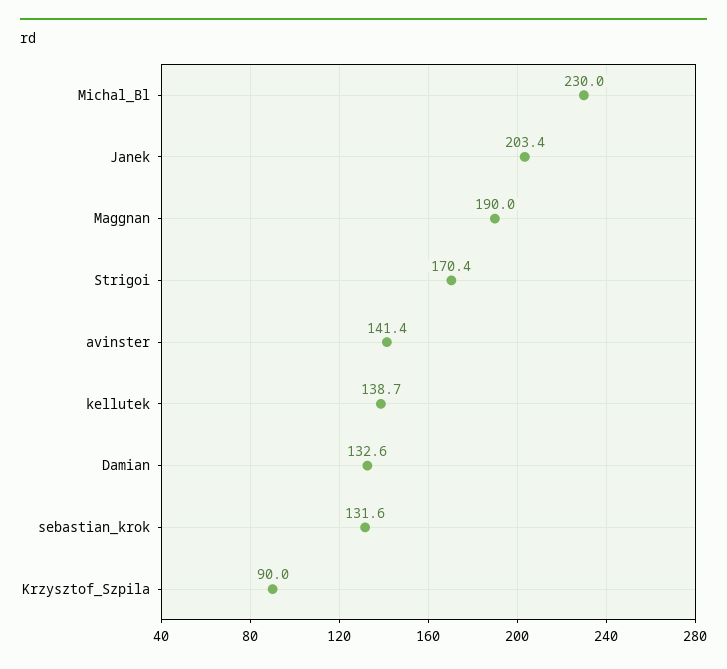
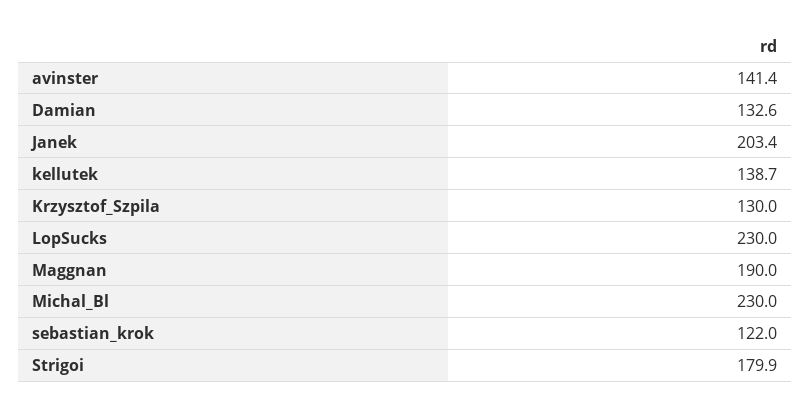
Strigoi: 170.4 -> 179.9
sebastian_krok: 131.6 -> 122
Krzysztof_Szpila: 90 -> 130
LopSucks: none -> 230

